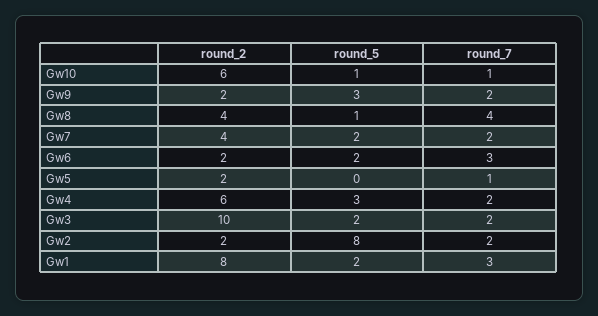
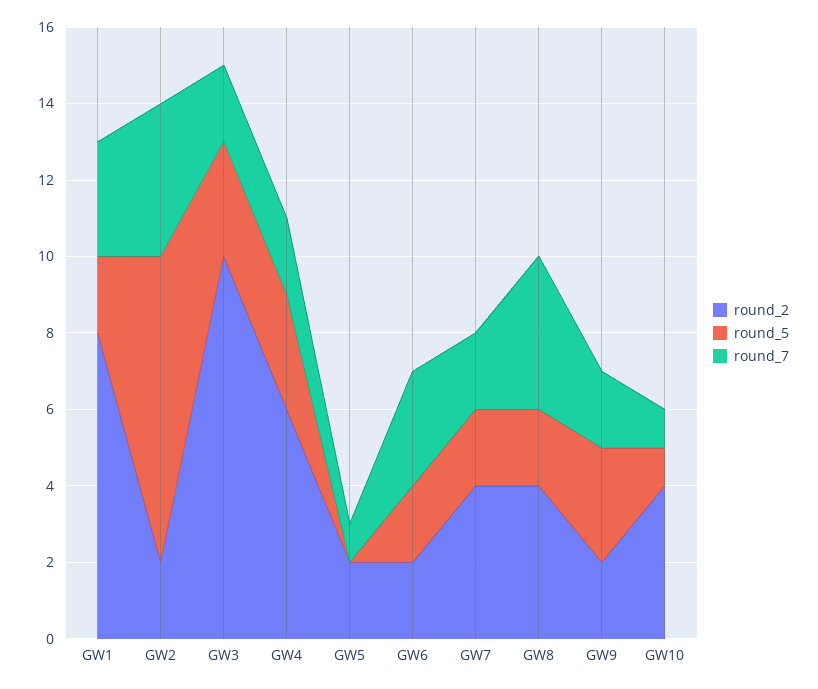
round_2, Gw10: 6 -> 4
round_5, Gw8: 1 -> 2
round_5, Gw3: 2 -> 3
round_7, Gw2: 2 -> 4

